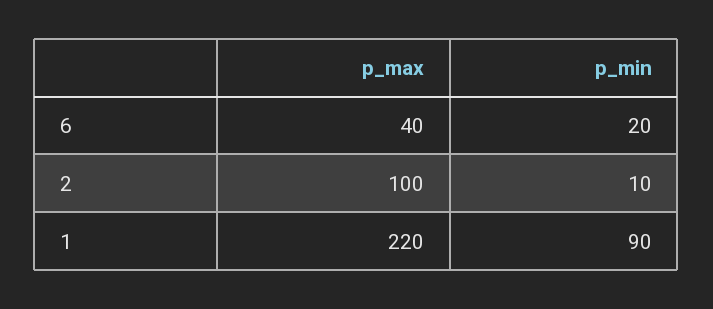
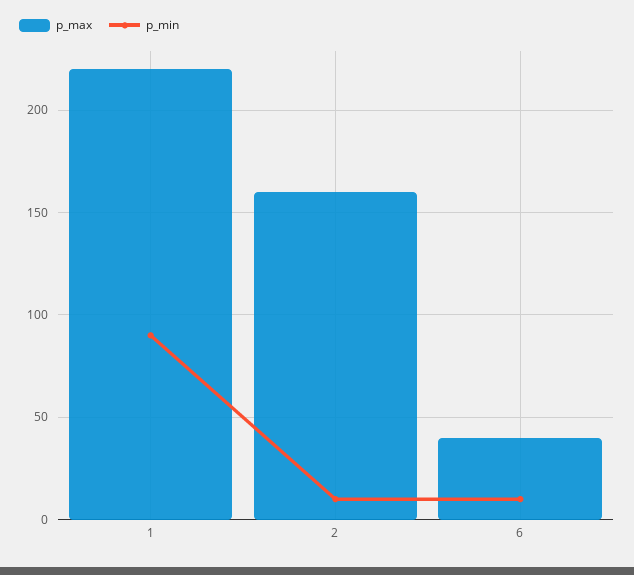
p_min, 6: 20 -> 10
p_max, 2: 100 -> 160

